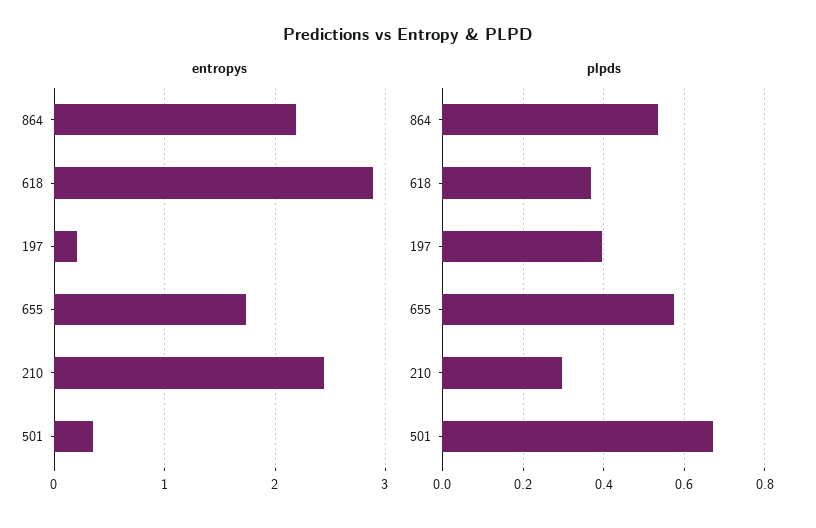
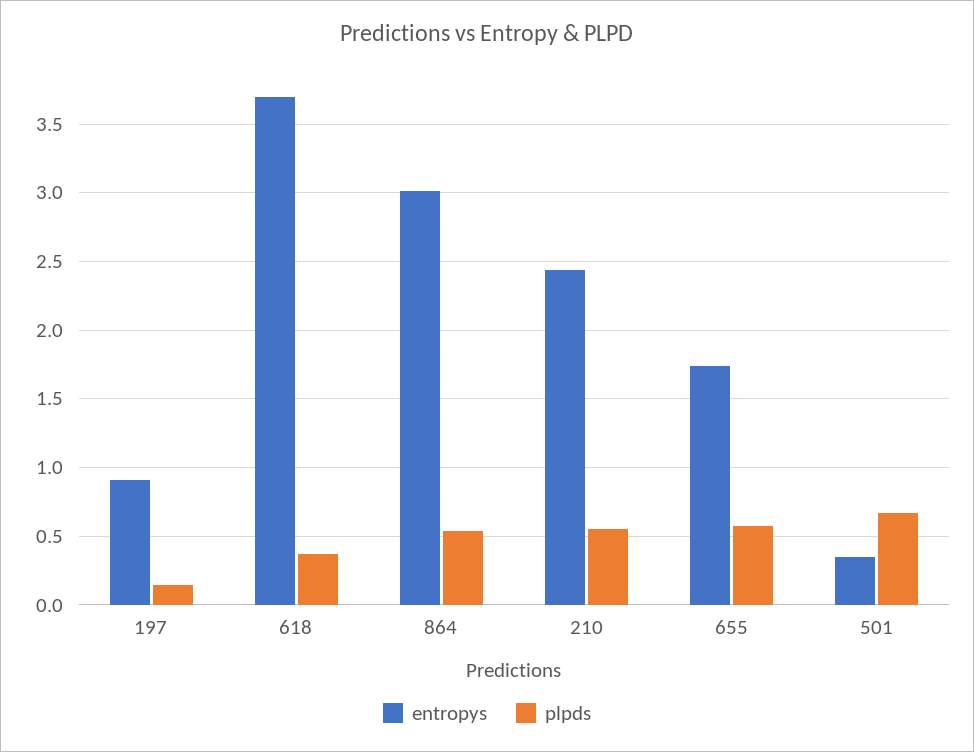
entropys, 864: 2.2 -> 3
entropys, 618: 2.9 -> 3.7
entropys, 197: 0.2 -> 0.9
plpds, 197: 0.4 -> 0.15
plpds, 210: 0.3 -> 0.55

